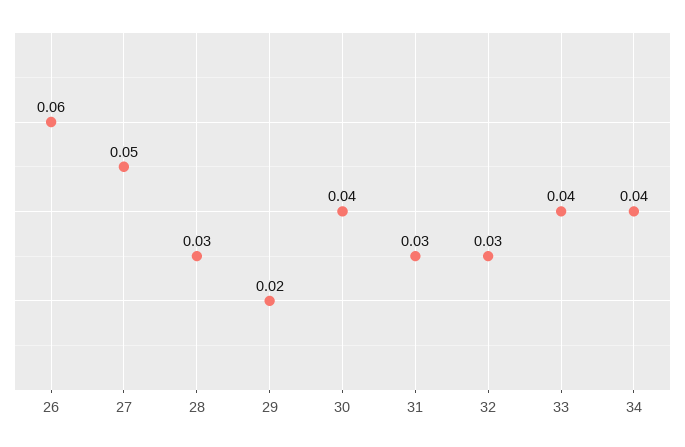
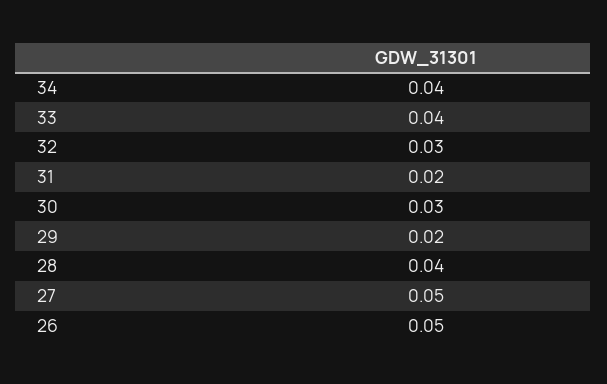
26: 0.06 -> 0.05
28: 0.03 -> 0.04
30: 0.04 -> 0.03
31: 0.03 -> 0.02

